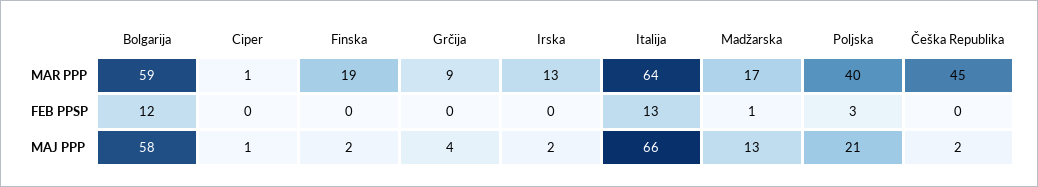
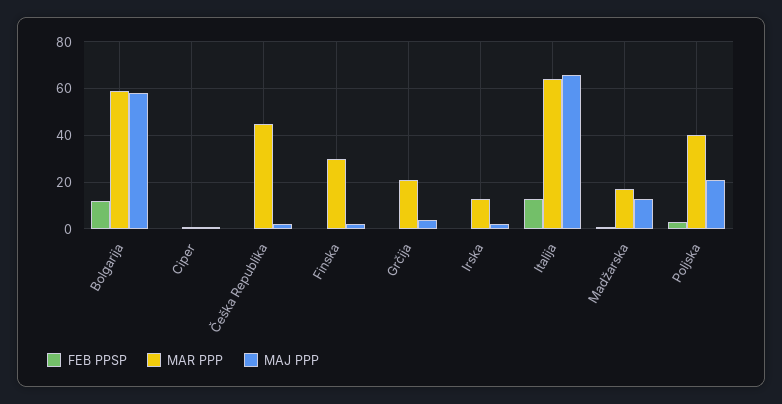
MAR PPP, Finska: 19 -> 30
MAR PPP, Grčija: 9 -> 20

